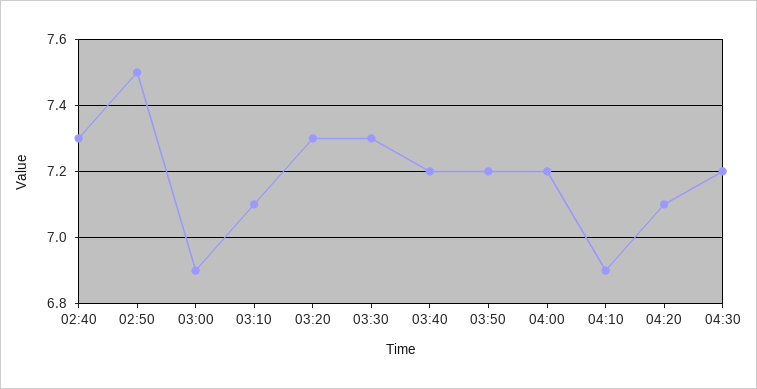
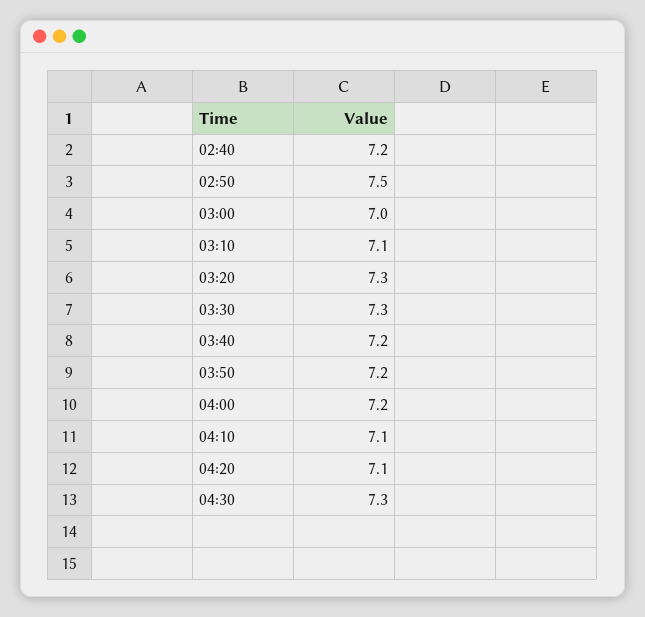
02:40: 7.3 -> 7.2
03:00: 6.9 -> 7
04:10: 6.9 -> 7.1
04:30: 7.2 -> 7.3

